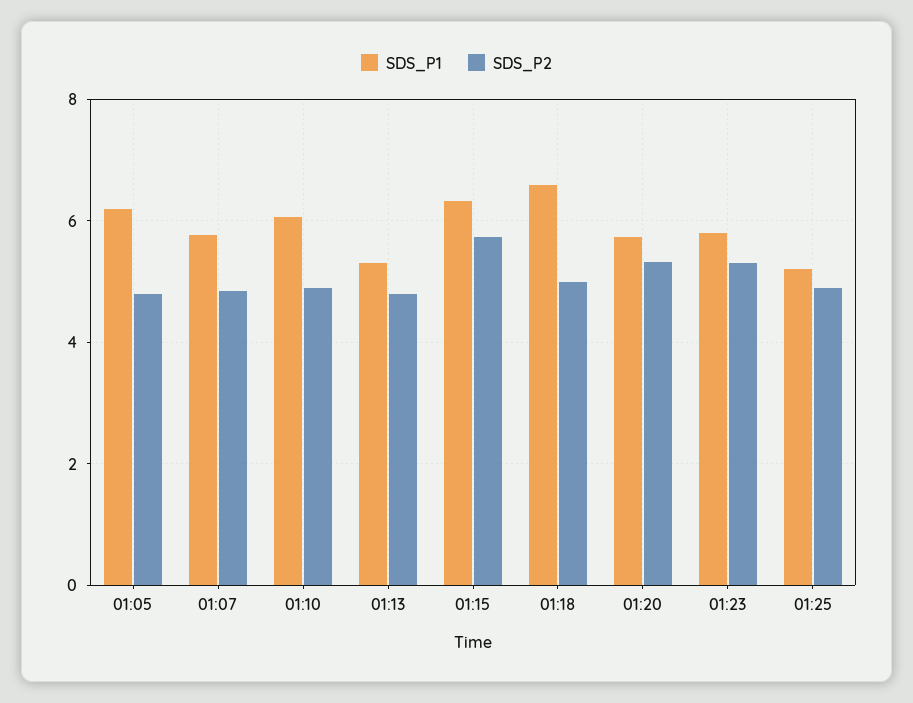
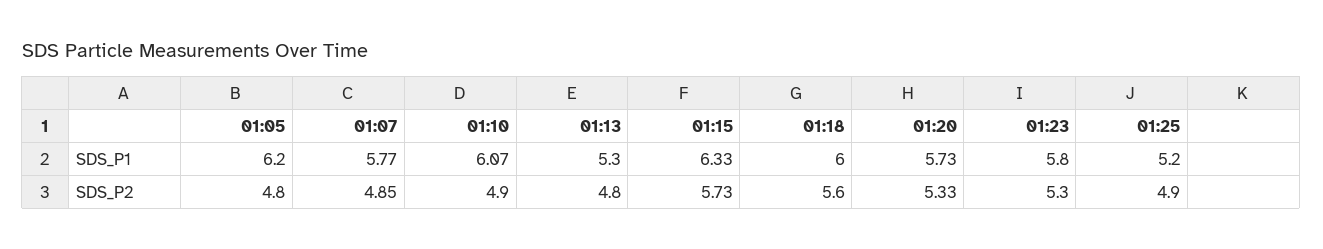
SDS_P1, 01:18: 6.6 -> 6
SDS_P2, 01:18: 5 -> 5.6

